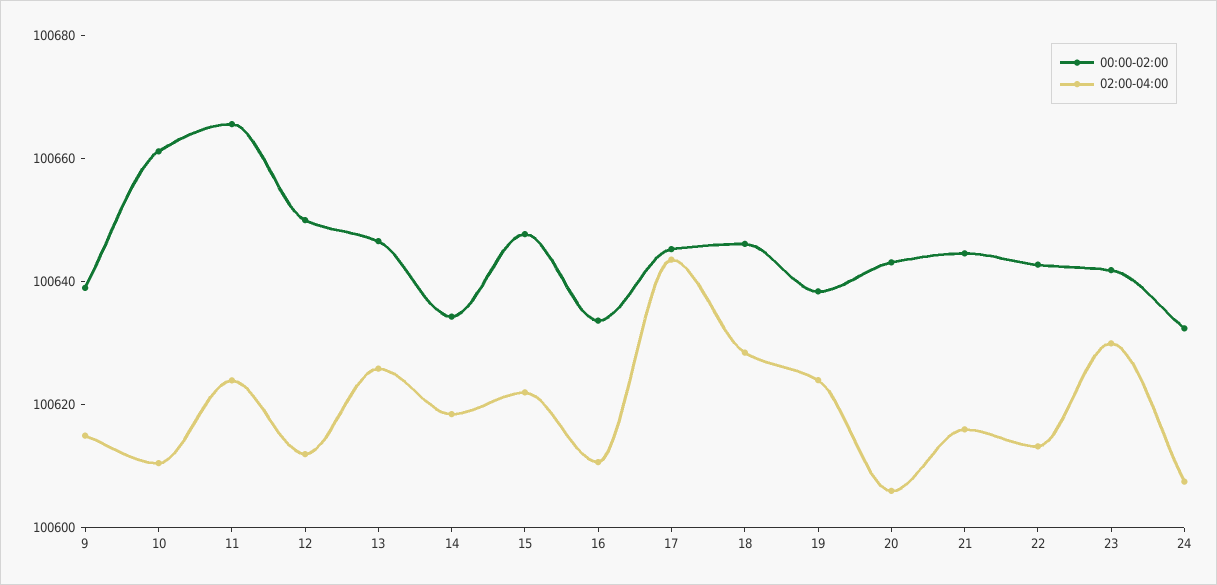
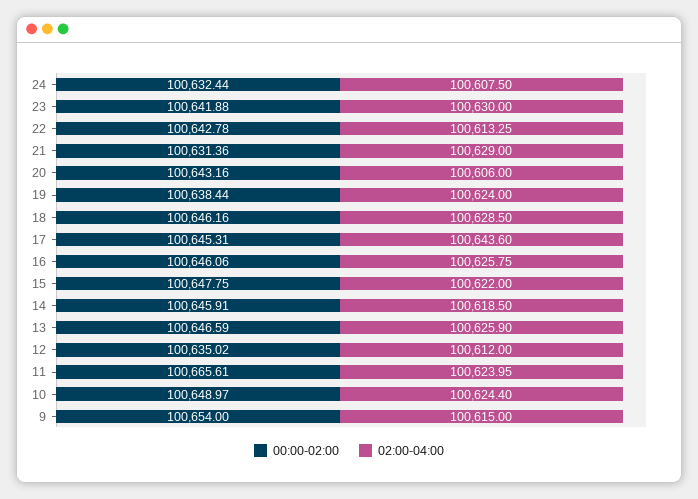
00:00-02:00, 9: 100640 -> 100654
00:00-02:00, 10: 100660 -> 100648.97
02:00-04:00, 10: 100610 -> 100624.4
00:00-02:00, 12: 100650 -> 100635.02
00:00-02:00, 14: 100635 -> 100645.91
00:00-02:00, 16: 100635 -> 100646.06
02:00-04:00, 16: 100610 -> 100625.75
00:00-02:00, 21: 100645 -> 100631.36
02:00-04:00, 21: 100615 -> 100629

